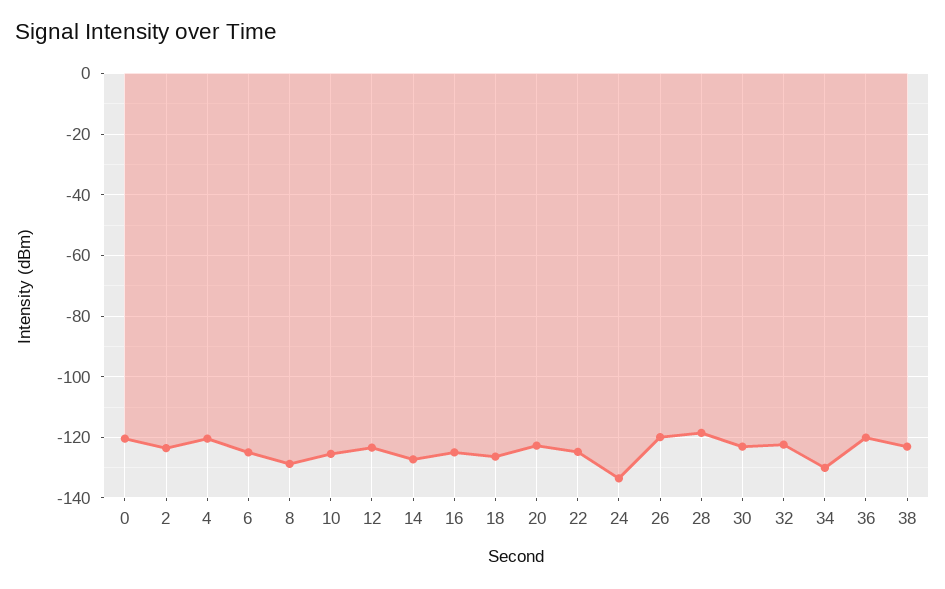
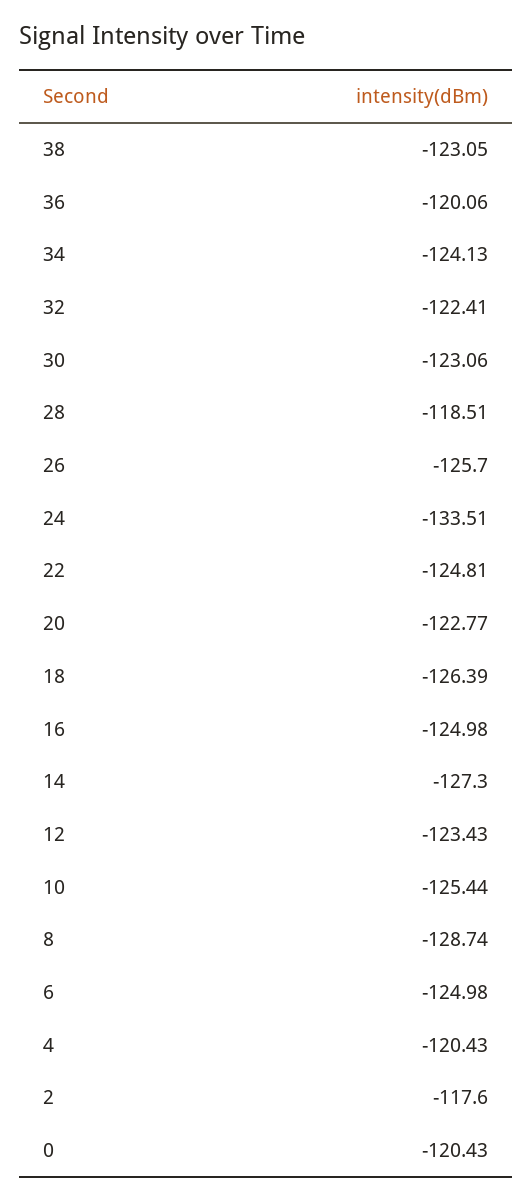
2: -124 -> -117.6
26: -120 -> -125.7
34: -130 -> -124.13

